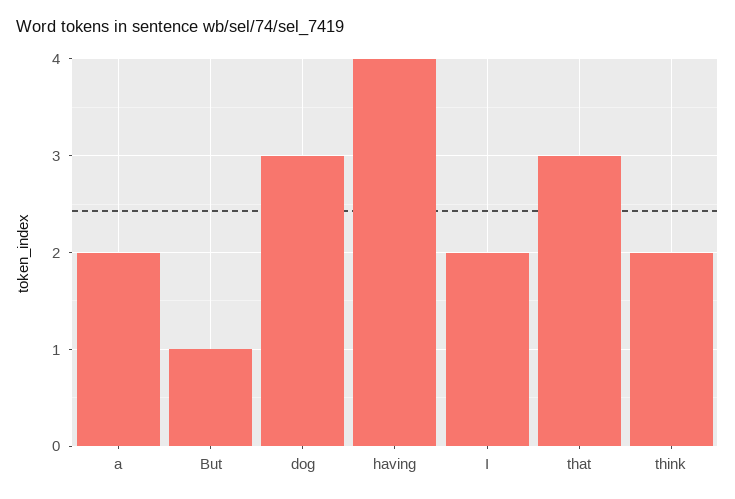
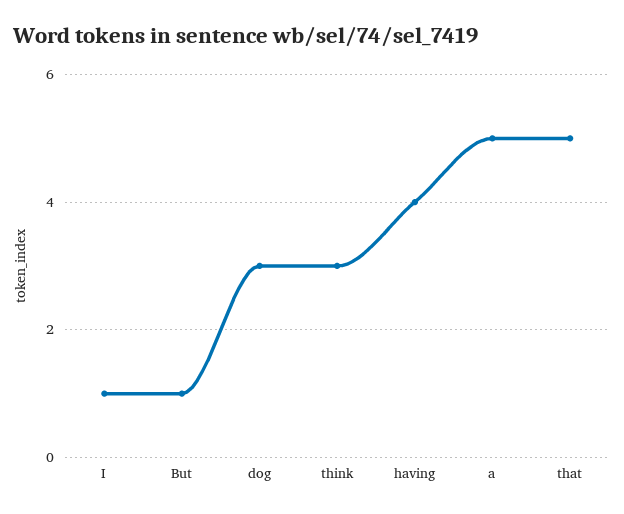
a: 2 -> 5
I: 2 -> 1
that: 3 -> 5
think: 2 -> 3

